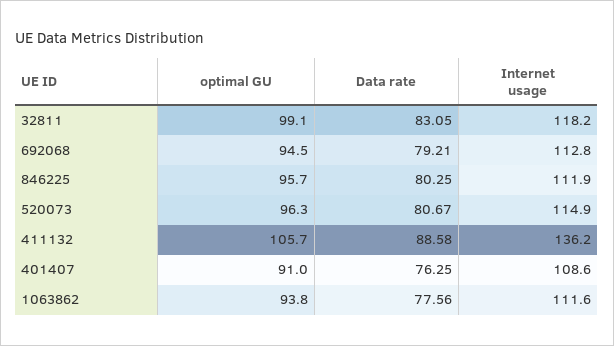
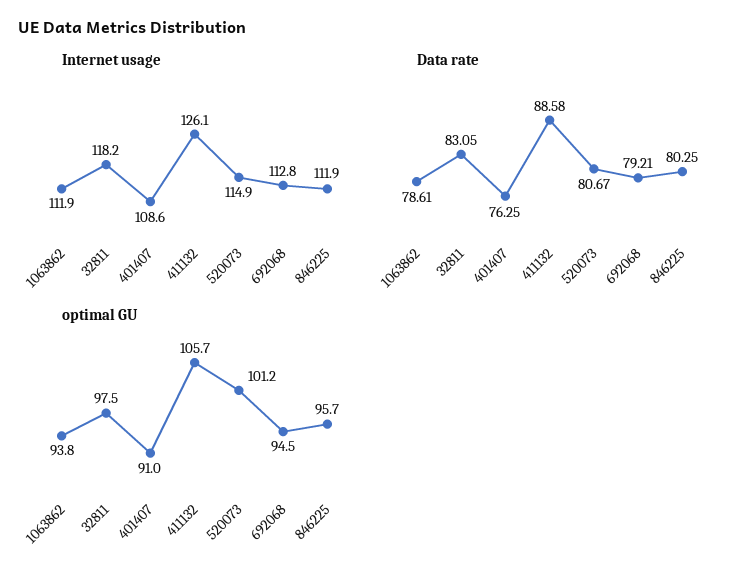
optimal GU, 32811: 99.1 -> 97.5
optimal GU, 520073: 96.3 -> 101.2
Internet usage, 411132: 136.2 -> 126.1
Data rate, 1063862: 77.56 -> 78.61
Internet usage, 1063862: 111.6 -> 111.9

